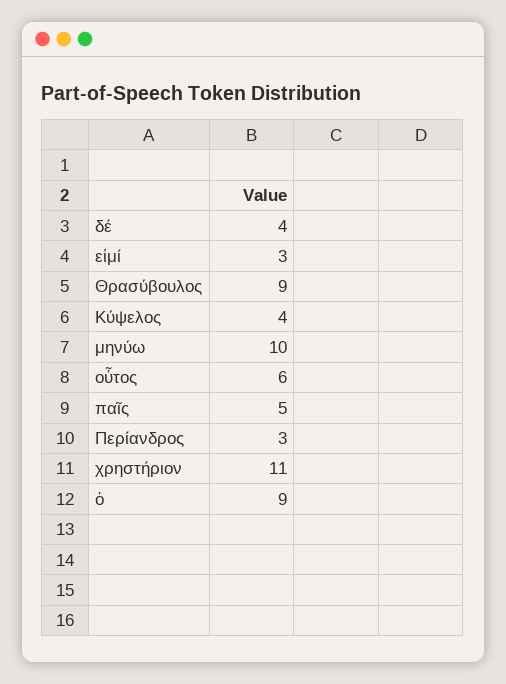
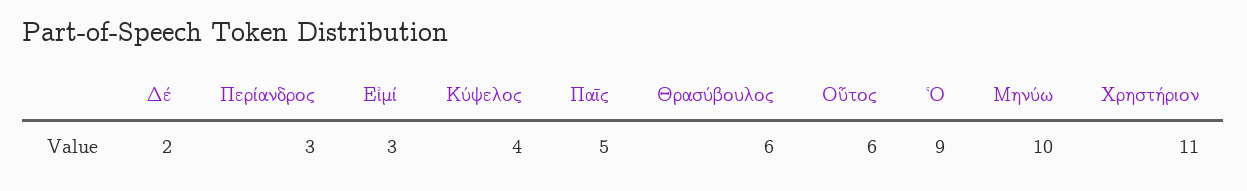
δέ: 4 -> 2
Θρασύβουλος: 9 -> 6

